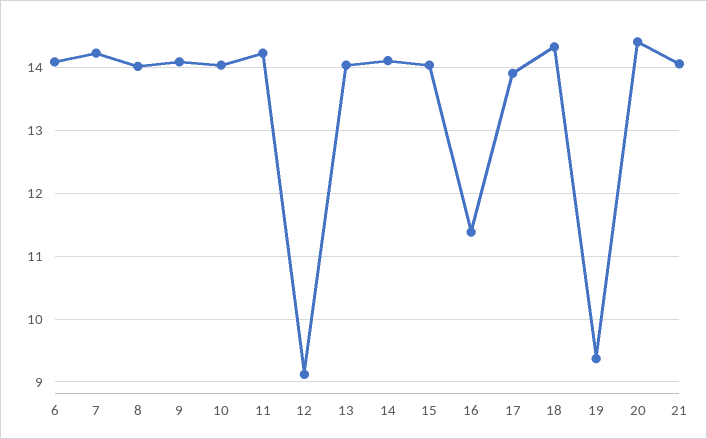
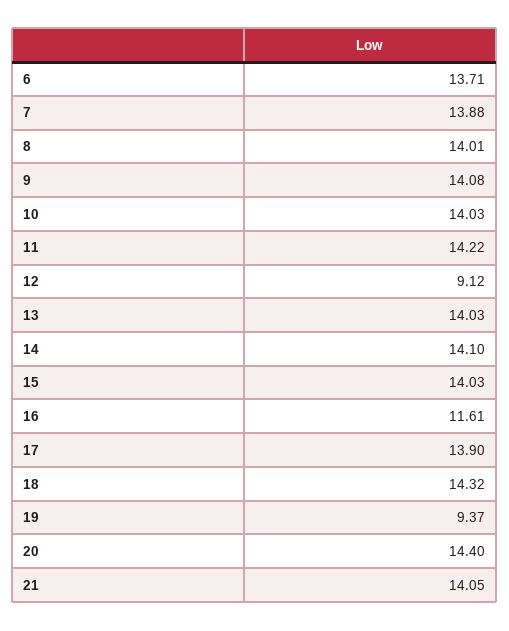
6: 14.1 -> 13.71
7: 14.2 -> 13.88
16: 11.4 -> 11.61

